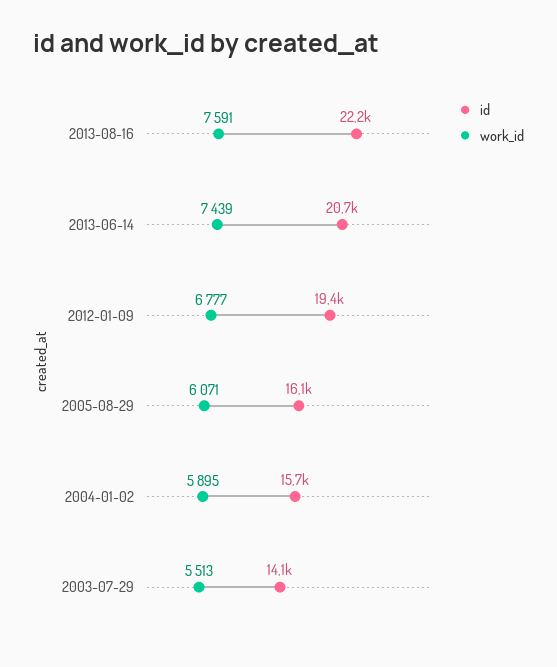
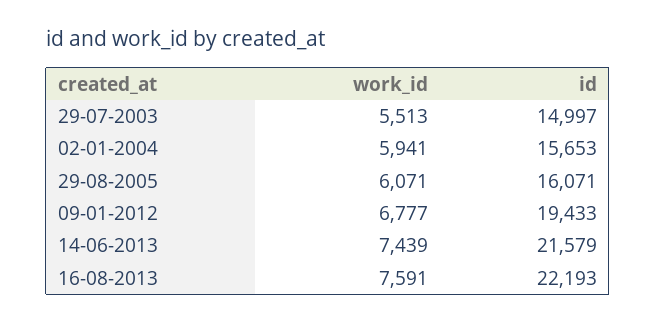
id, 2013-06-14: 20700 -> 21579
work_id, 2004-01-02: 5895 -> 5941
id, 2003-07-29: 14100 -> 14997

